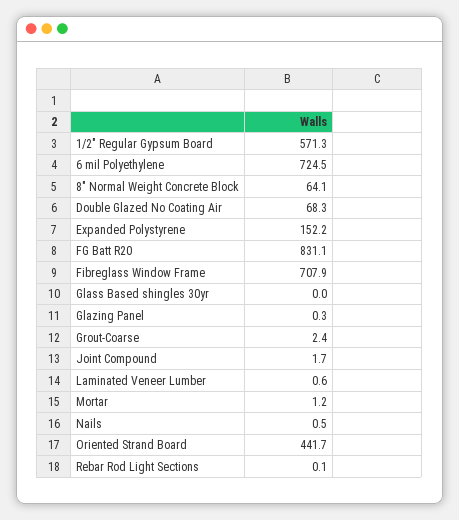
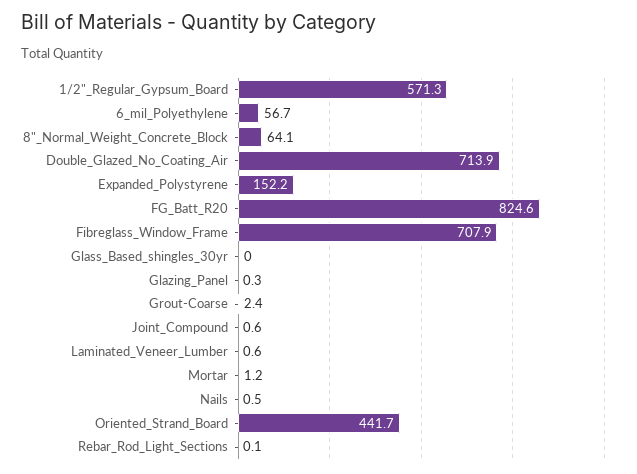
6 mil Polyethylene: 724.5 -> 56.7
Double Glazed No Coating Air: 68.3 -> 713.9
FG Batt R20: 831.1 -> 824.6
Joint Compound: 1.7 -> 0.6

